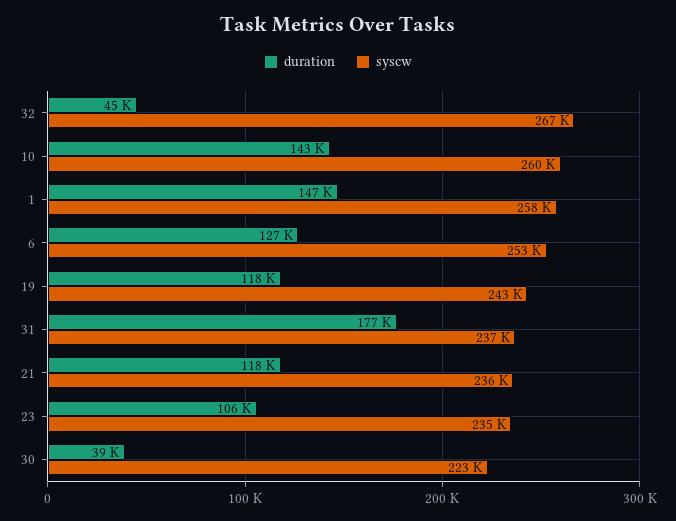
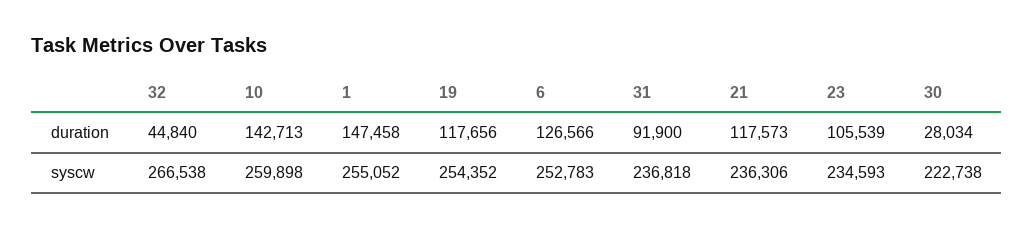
syscw, 1: 258000 -> 255052
syscw, 19: 243000 -> 254352
duration, 31: 177000 -> 91900
duration, 30: 39000 -> 28034

